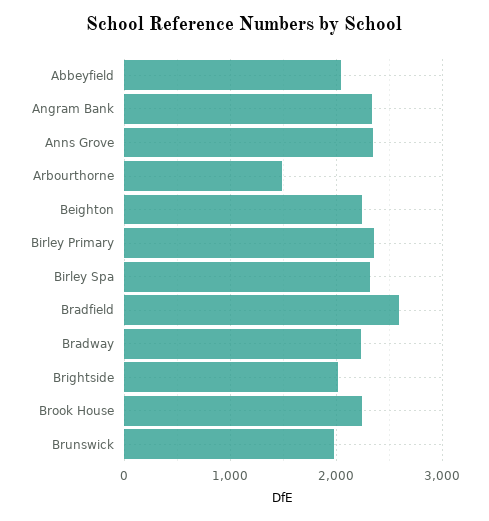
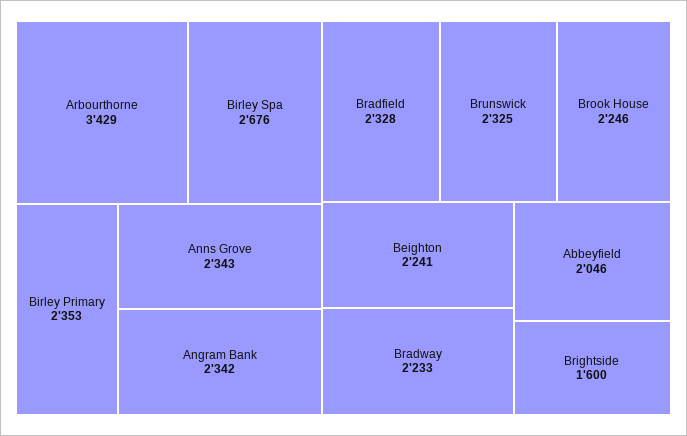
Arbourthorne: 1500 -> 3429
Birley Spa: 2300 -> 2676
Bradfield: 2600 -> 2328
Brightside: 2000 -> 1600
Brunswick: 2000 -> 2325

